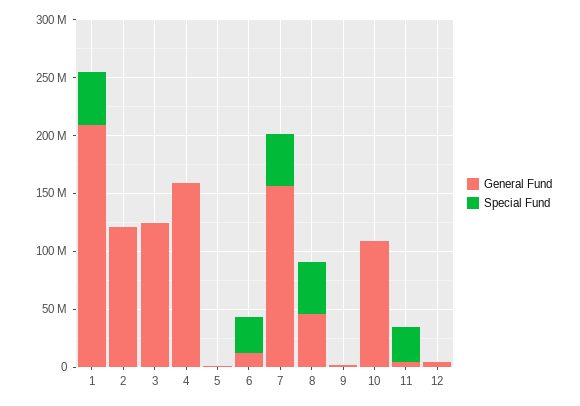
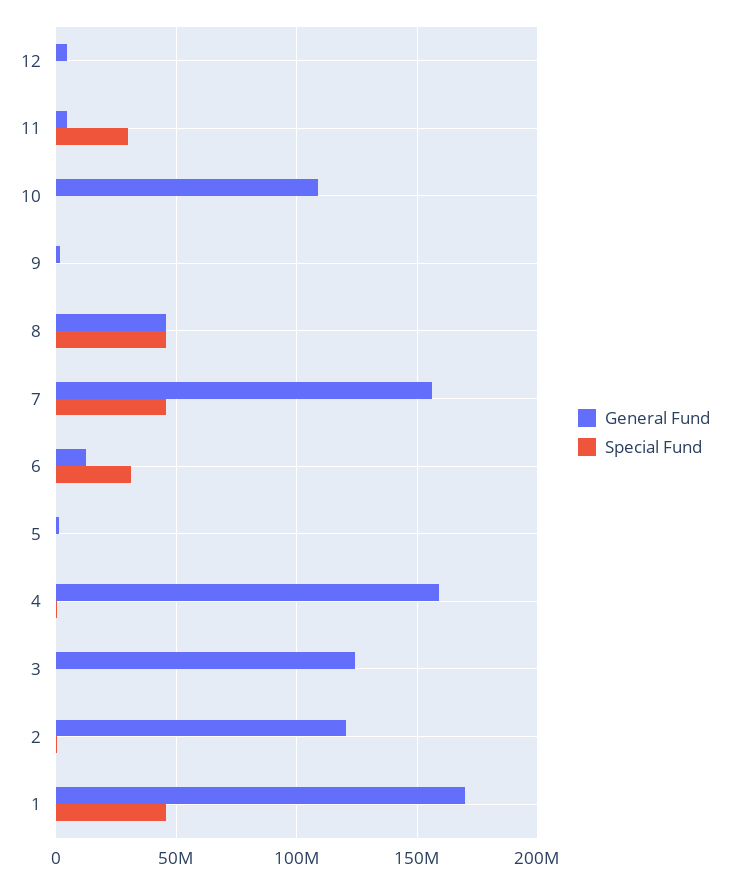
General Fund, 1: 210000000 -> 170000000

